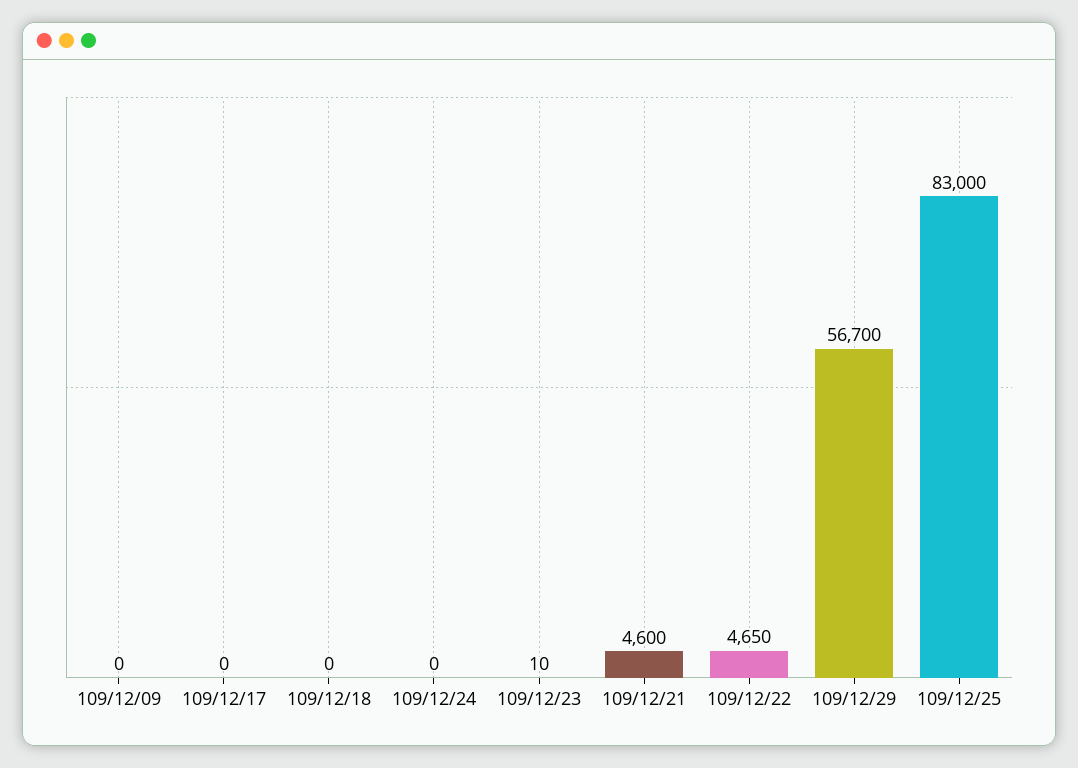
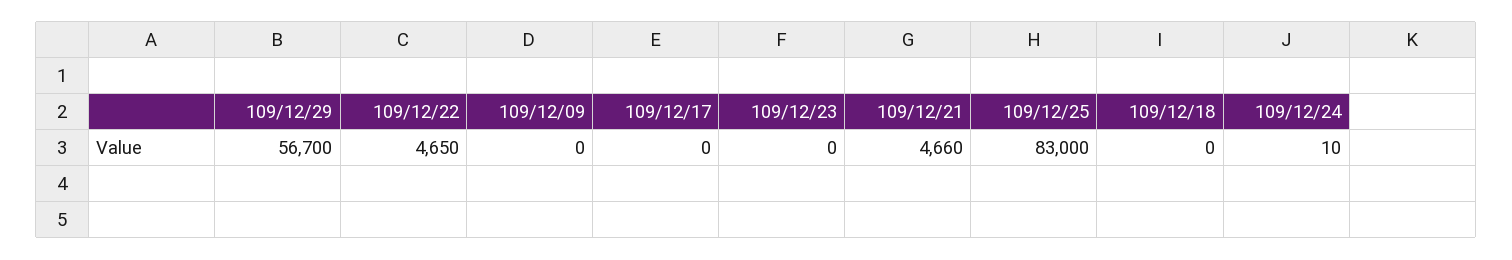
109/12/24: 0 -> 10
109/12/23: 10 -> 0
109/12/21: 4600 -> 4660

